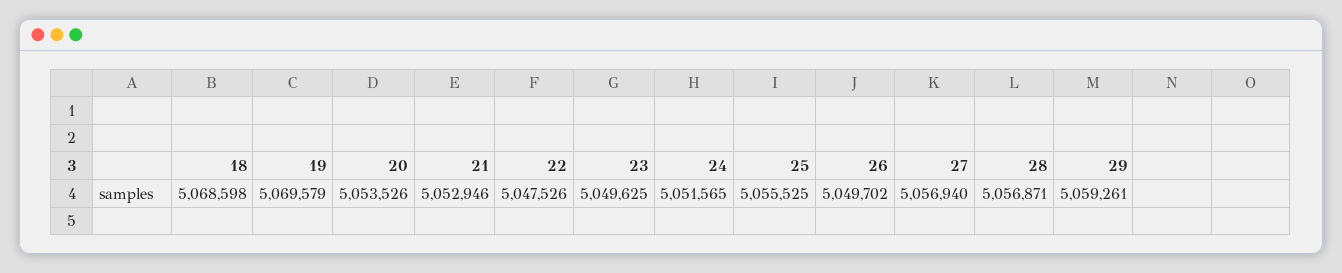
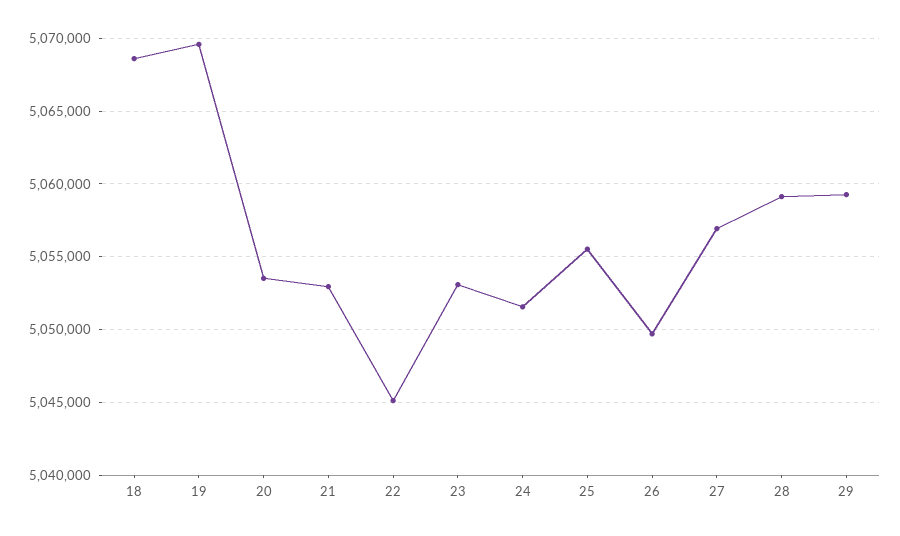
22: 5047526 -> 5045000
23: 5049625 -> 5053000
28: 5056871 -> 5059000

